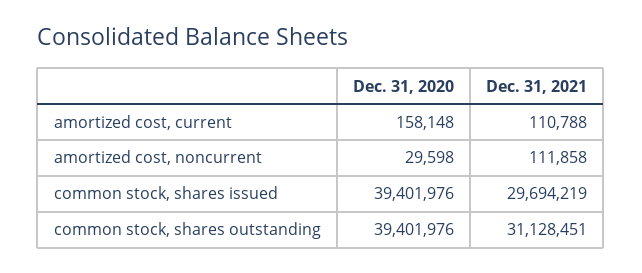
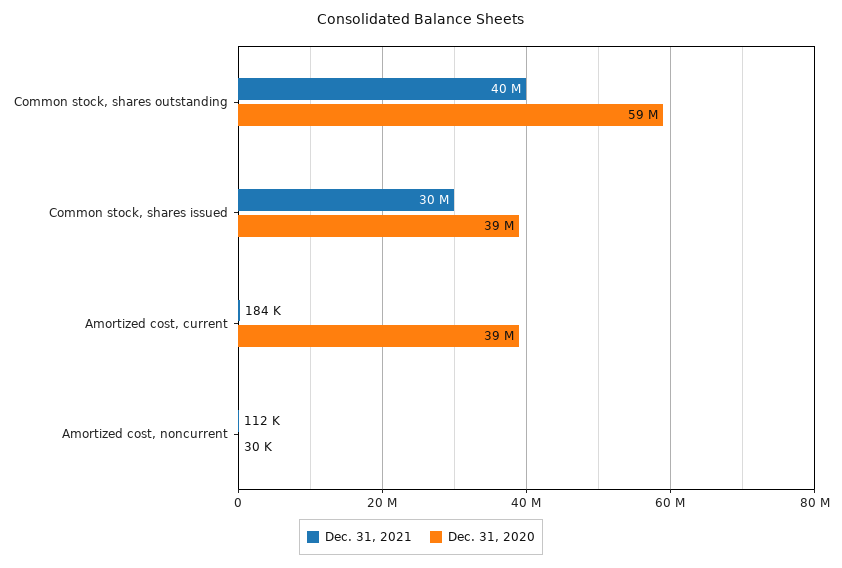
Dec. 31, 2020, amortized cost, current: 158148 -> 39000000
Dec. 31, 2021, amortized cost, current: 110788 -> 184000
Dec. 31, 2020, common stock, shares outstanding: 39401976 -> 59000000
Dec. 31, 2021, common stock, shares outstanding: 31128451 -> 40000000

